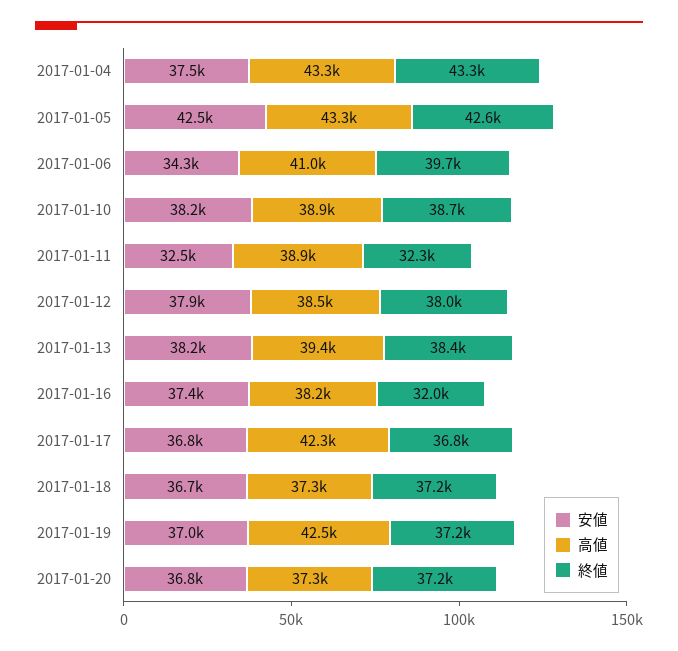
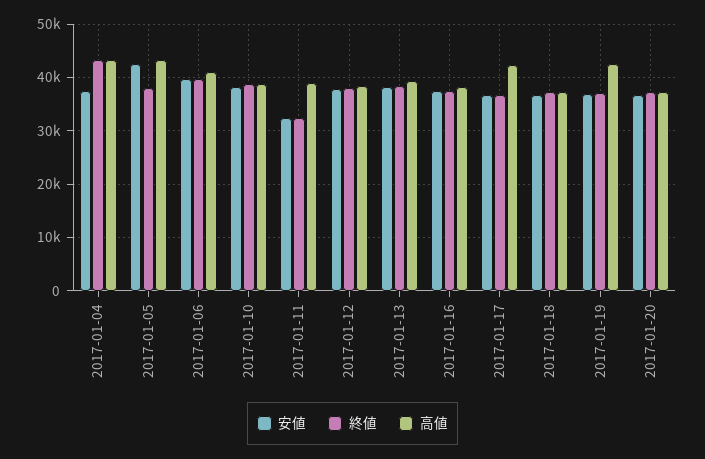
終値, 2017-01-05: 42600 -> 38000
安値, 2017-01-06: 34300 -> 40000
終値, 2017-01-16: 32000 -> 38000

